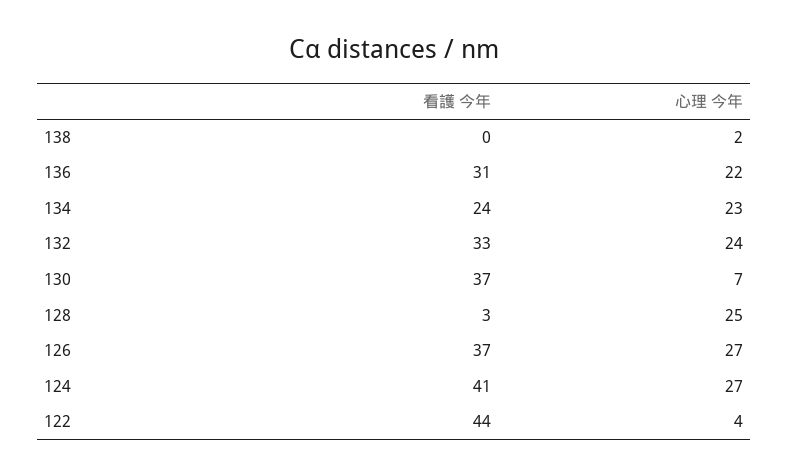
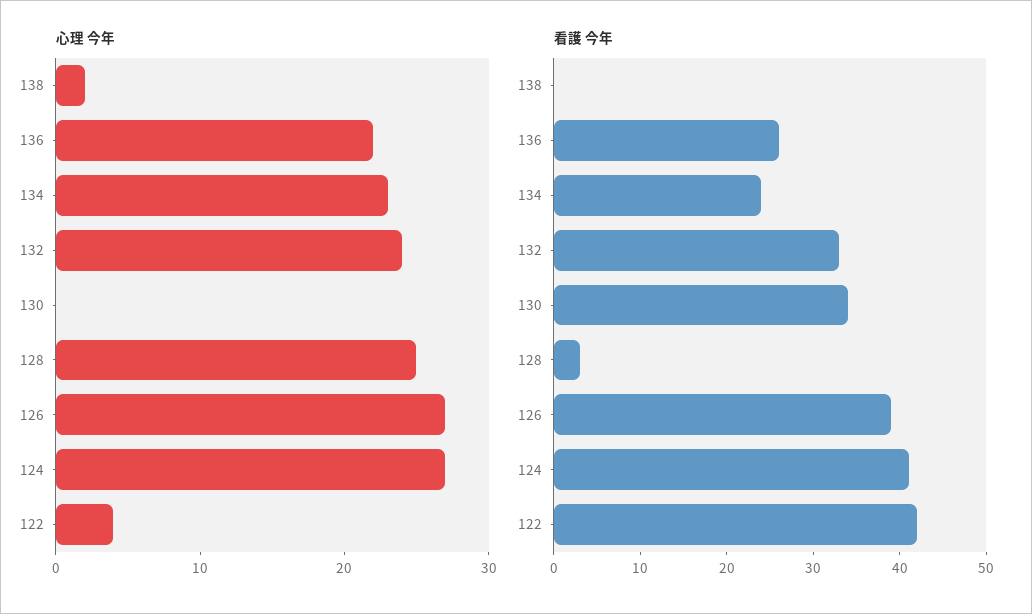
看護 今年, 136: 31 -> 26
看護 今年, 130: 37 -> 34
心理 今年, 130: 7 -> 0
看護 今年, 126: 37 -> 39
看護 今年, 122: 44 -> 42

